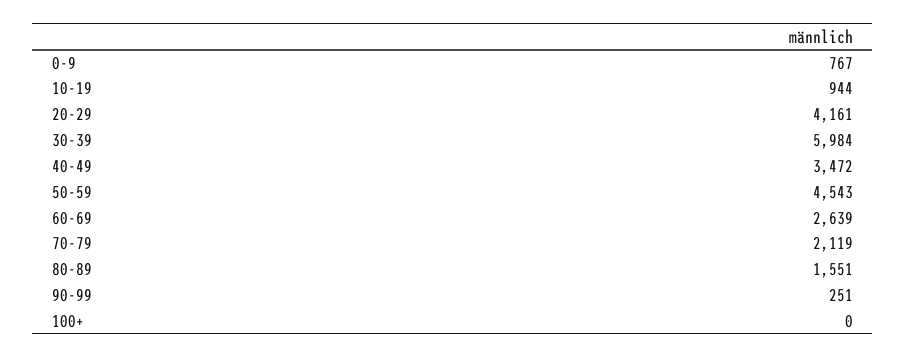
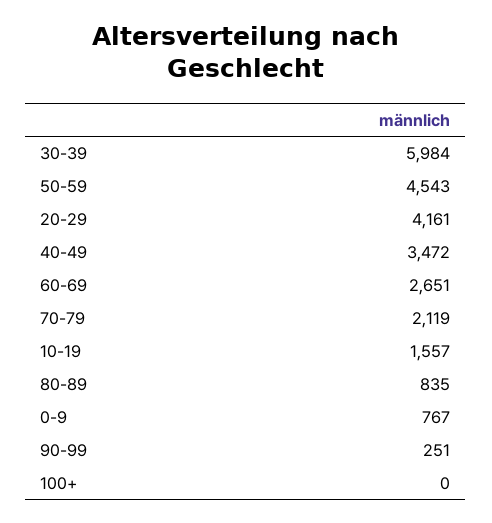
10-19: 944 -> 1557
60-69: 2639 -> 2651
80-89: 1551 -> 835

